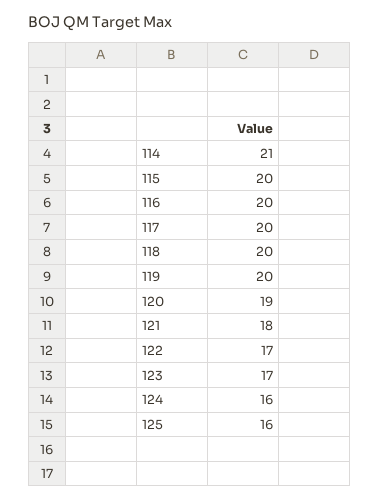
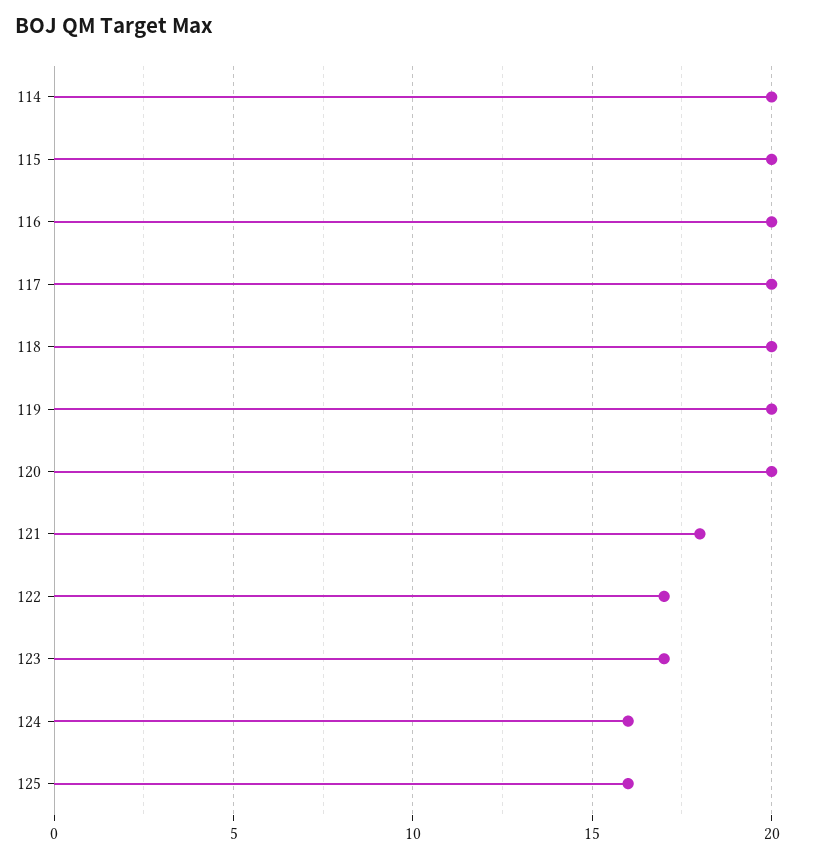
114: 21 -> 20
120: 19 -> 20

